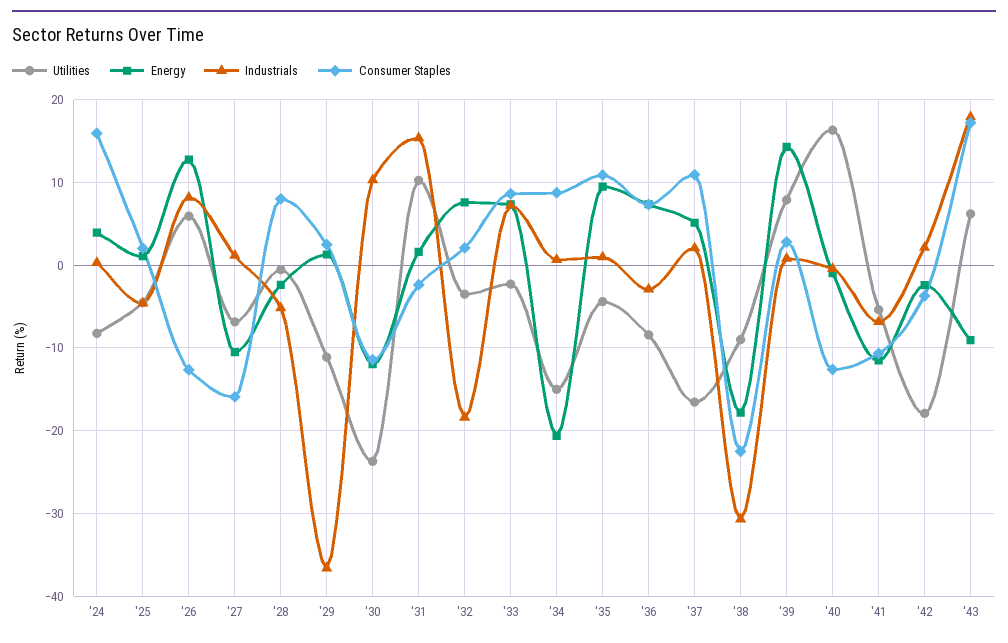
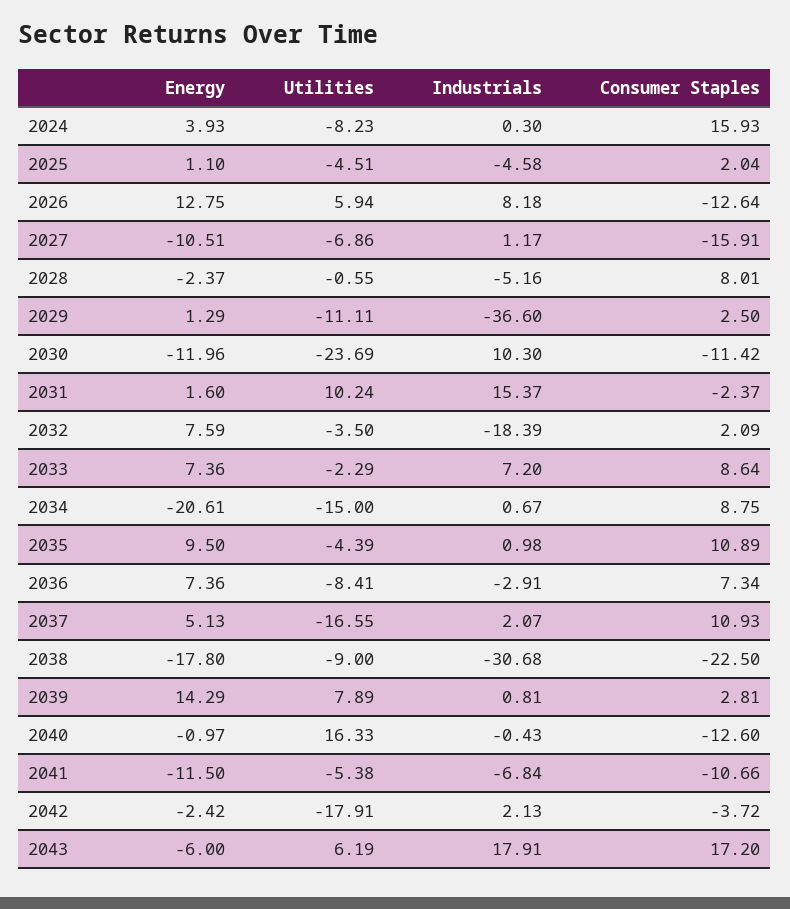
Energy, '43: -9 -> -6

